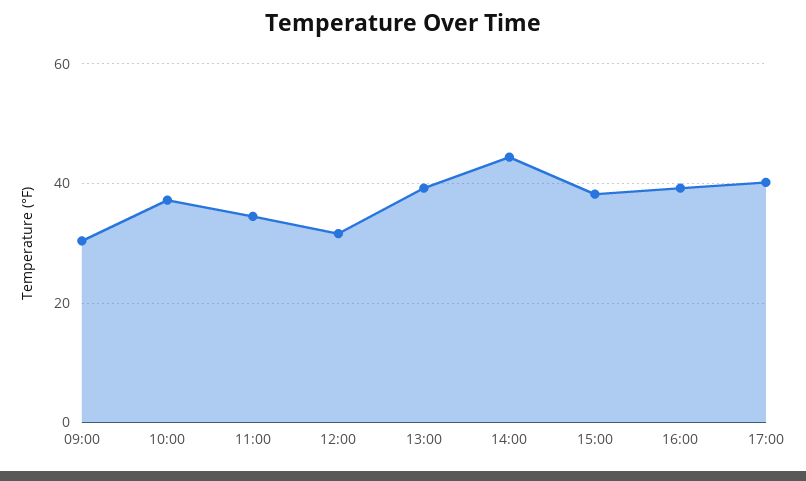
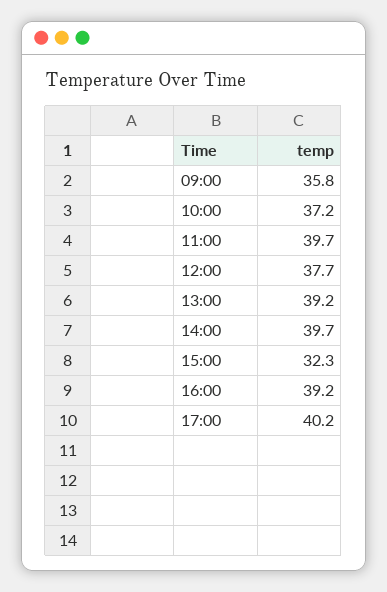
09:00: 30 -> 35.8
11:00: 34 -> 39.7
12:00: 32 -> 37.7
14:00: 44 -> 39.7
15:00: 38 -> 32.3

